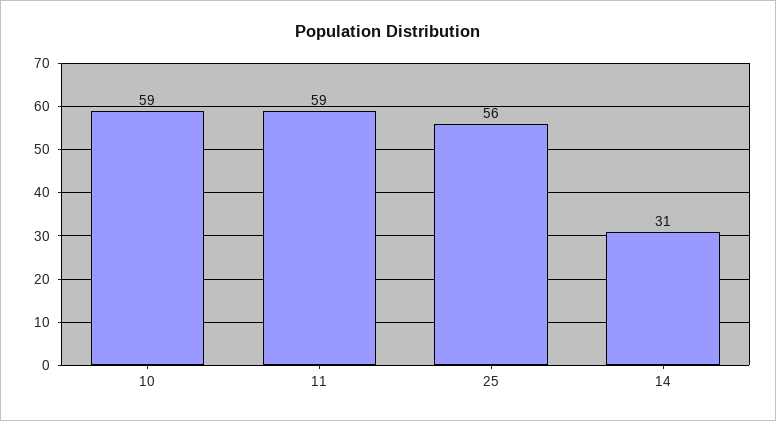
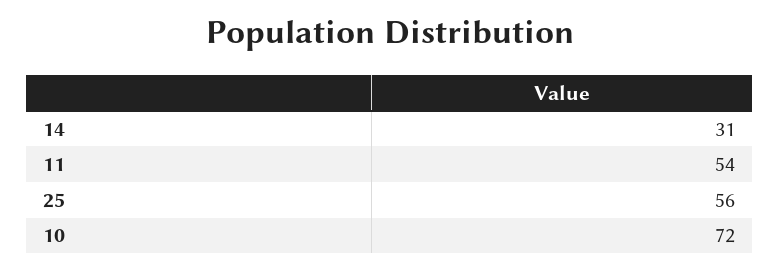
10: 59 -> 72
11: 59 -> 54

